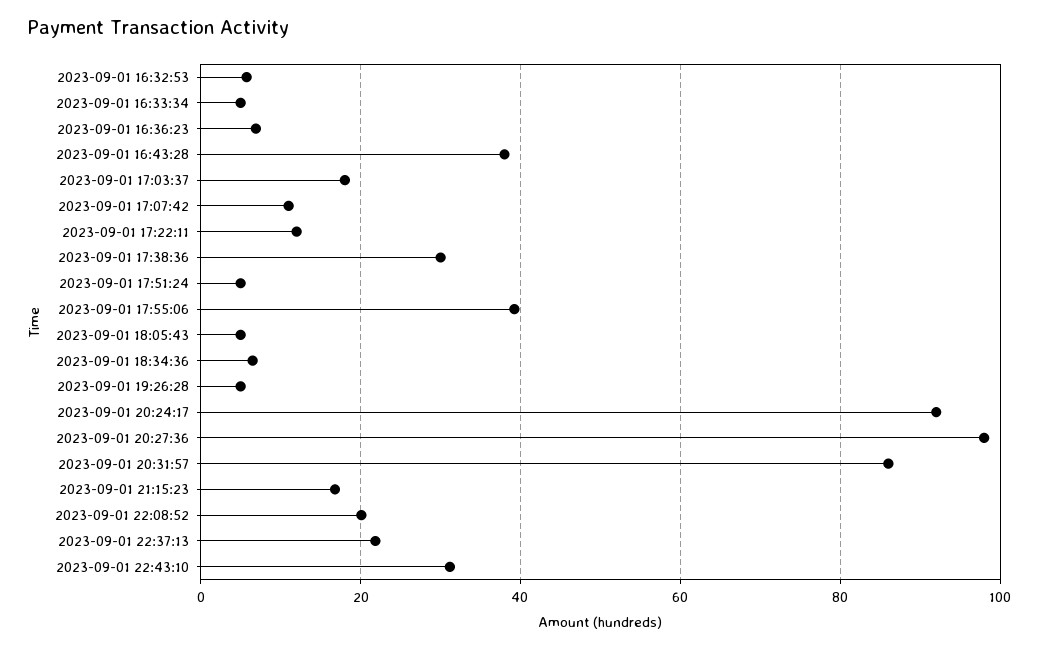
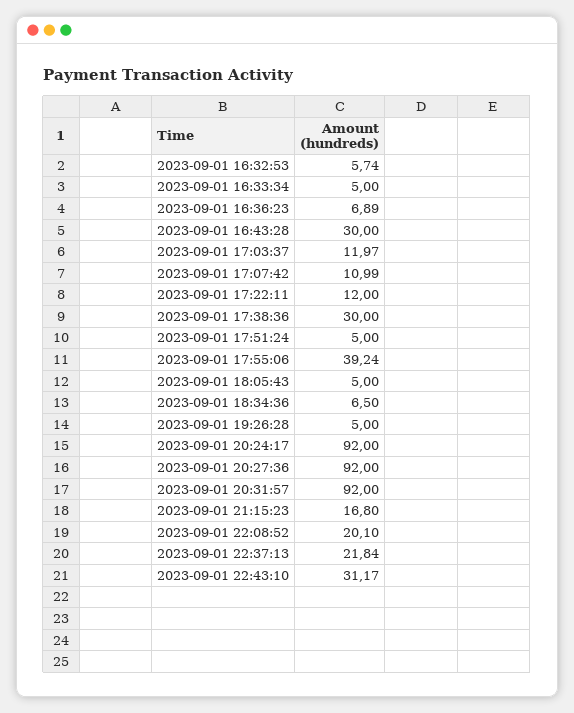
2023-09-01 16:43:28: 38 -> 30
2023-09-01 17:03:37: 18 -> 11.97
2023-09-01 20:27:36: 98 -> 92
2023-09-01 20:31:57: 86 -> 92

